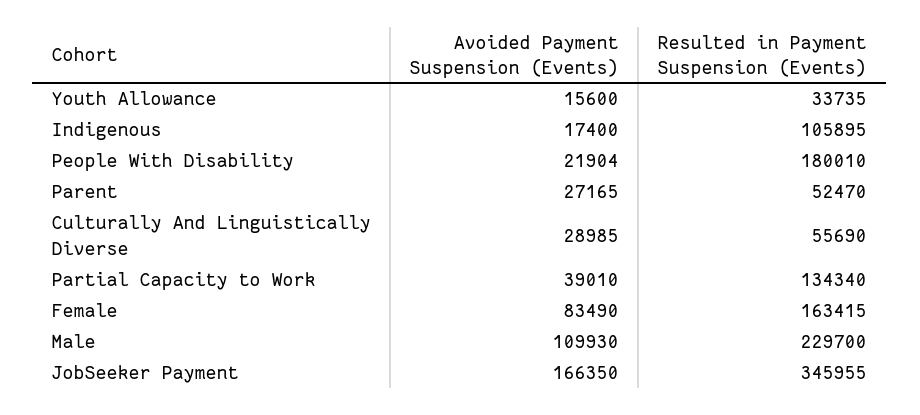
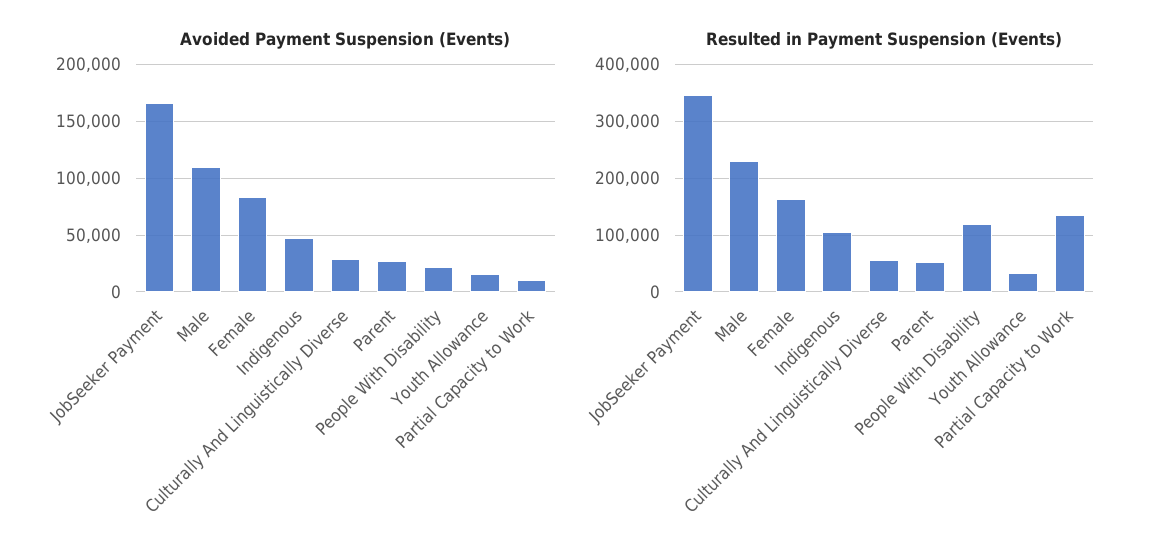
Avoided Payment Suspension (Events), Indigenous: 17400 -> 50000
Resulted in Payment Suspension (Events), People With Disability: 180010 -> 120000
Avoided Payment Suspension (Events), Partial Capacity to Work: 39010 -> 10000

